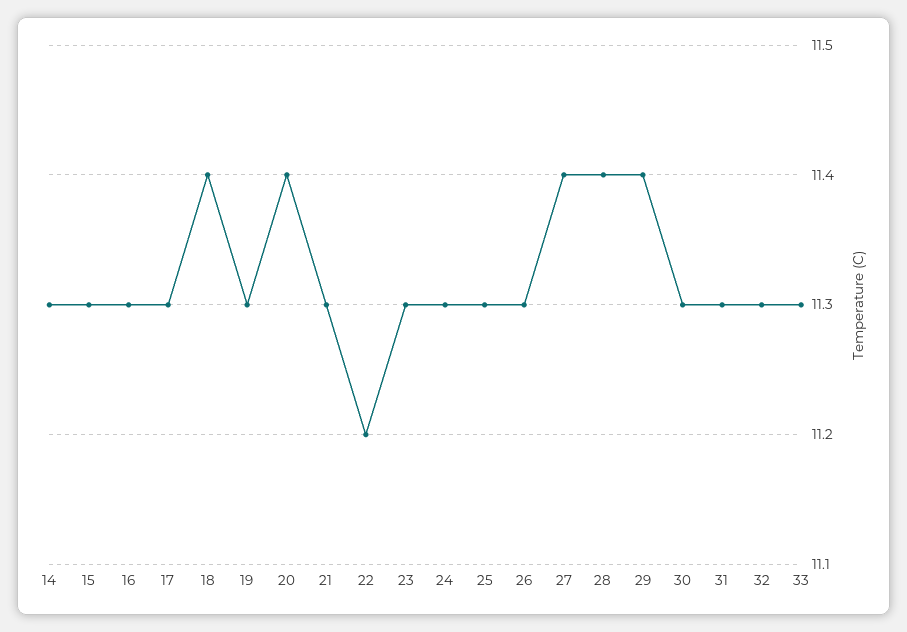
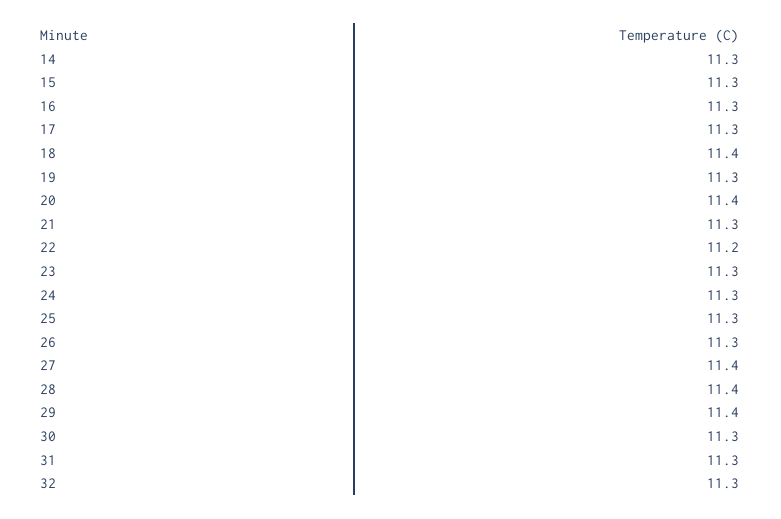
33: 11.3 -> none

